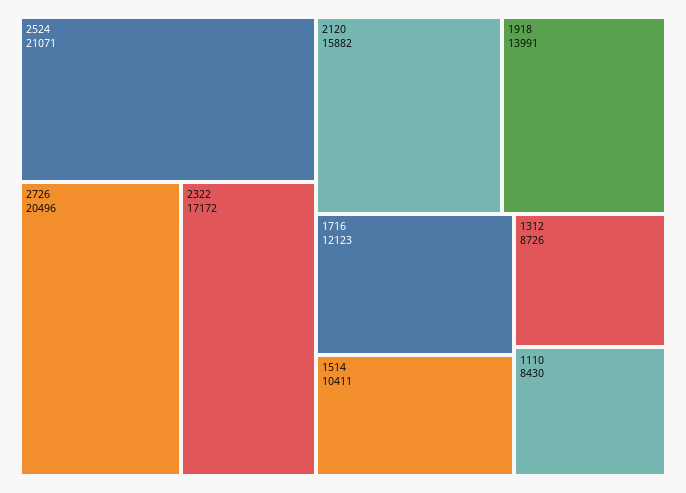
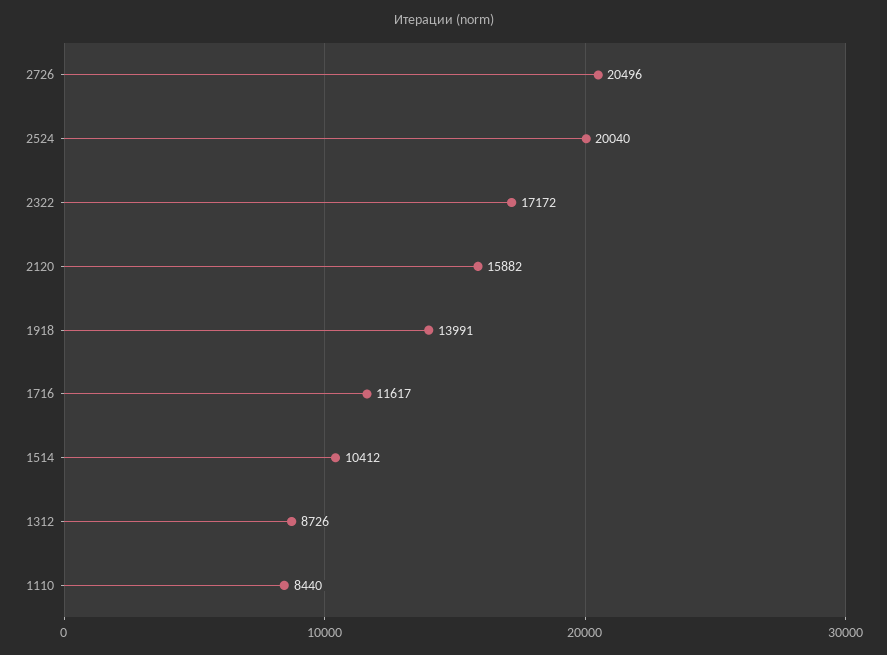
2524: 21071 -> 20040
1716: 12123 -> 11617
1514: 10411 -> 10412
1110: 8430 -> 8440

